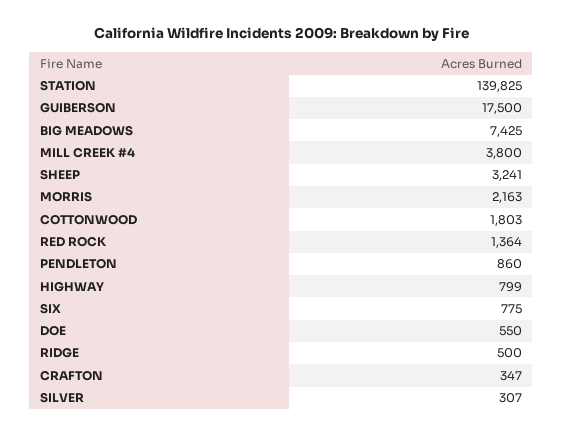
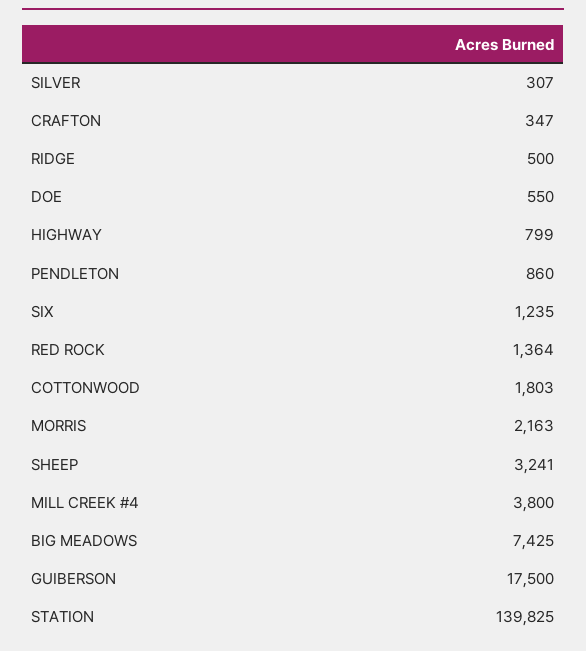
SIX: 775 -> 1235

